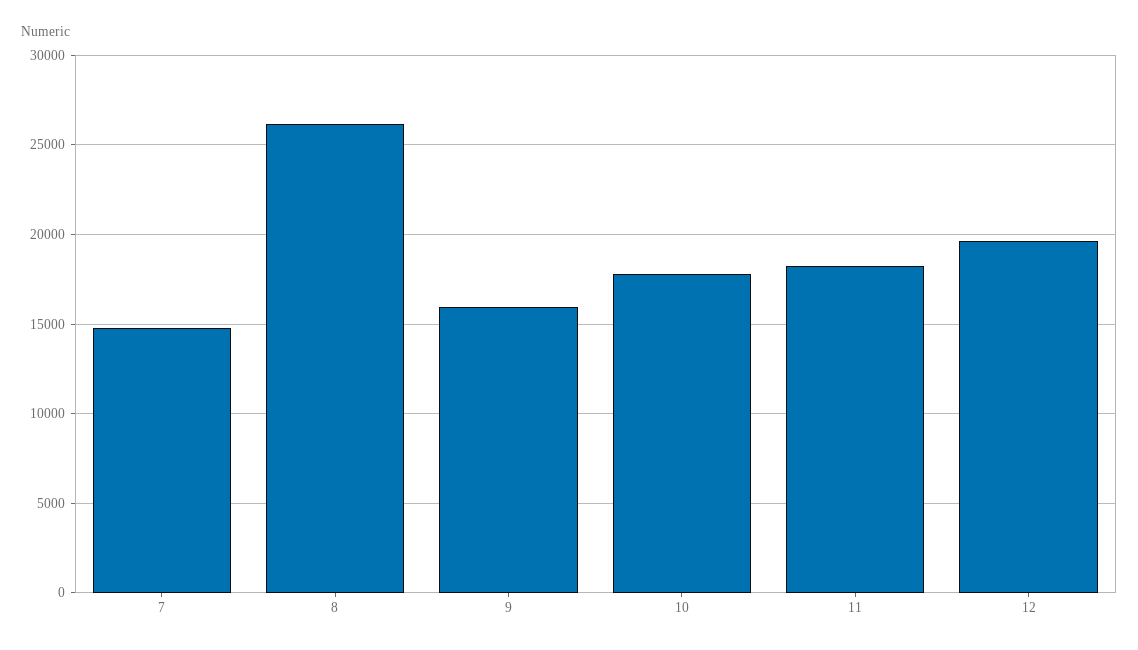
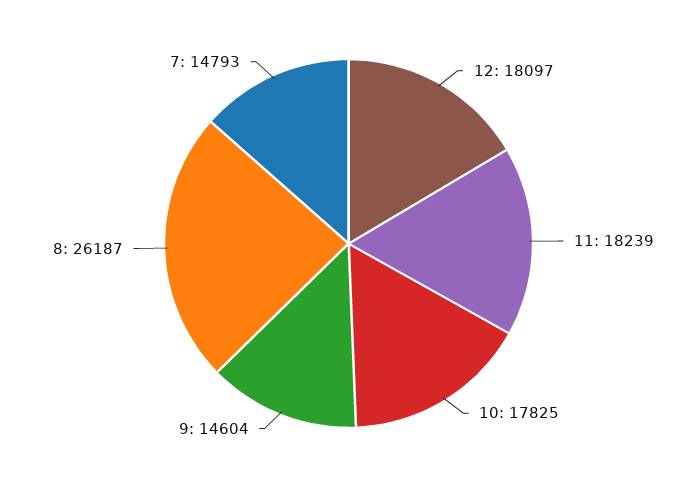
9: 16000 -> 14604
12: 19500 -> 18097

